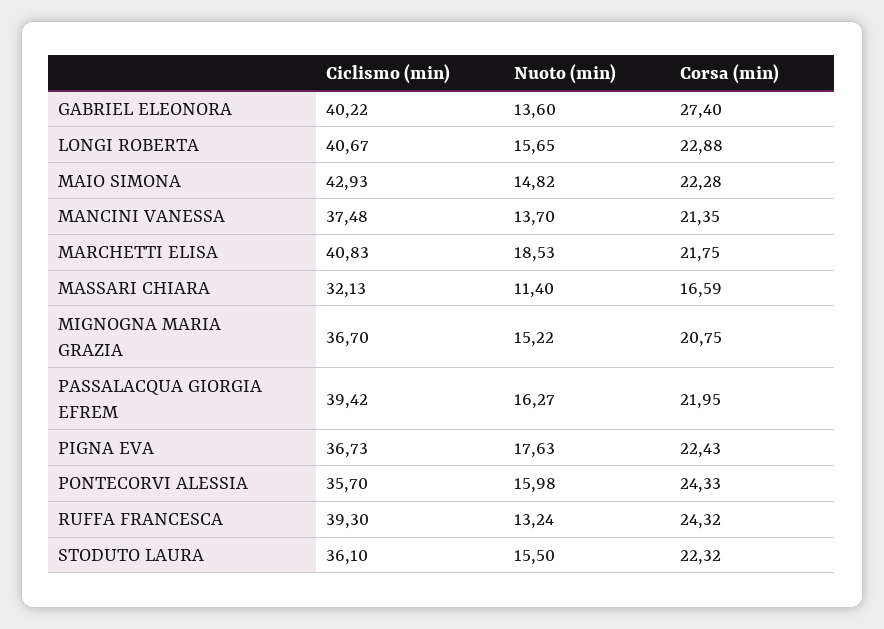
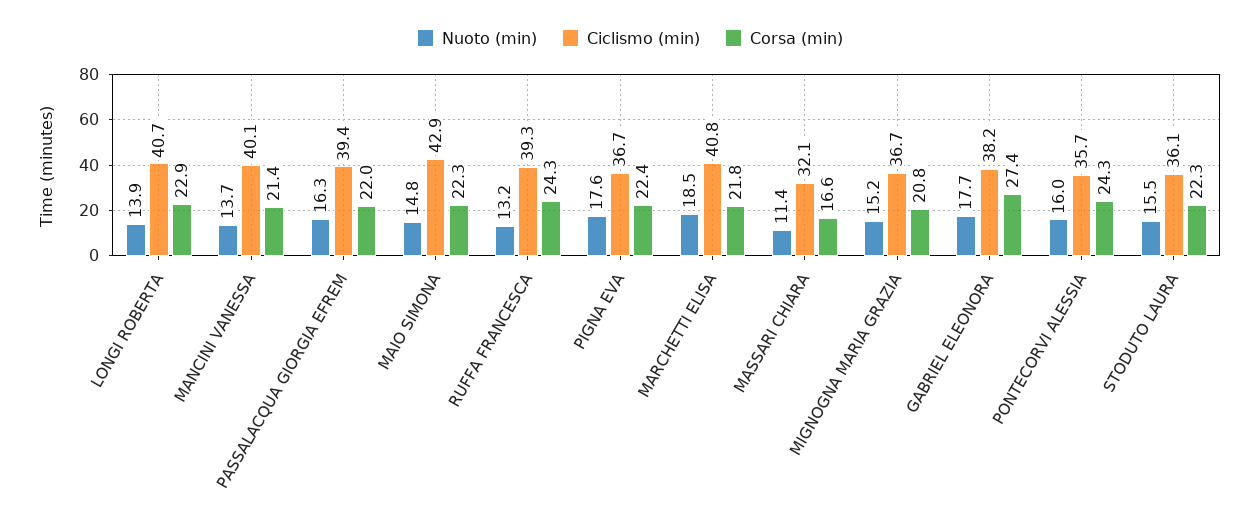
Ciclismo (min), GABRIEL ELEONORA: 40.22 -> 38.2
Nuoto (min), GABRIEL ELEONORA: 13.6 -> 17.7
Nuoto (min), LONGI ROBERTA: 15.65 -> 13.9
Ciclismo (min), MANCINI VANESSA: 37.48 -> 40.1

